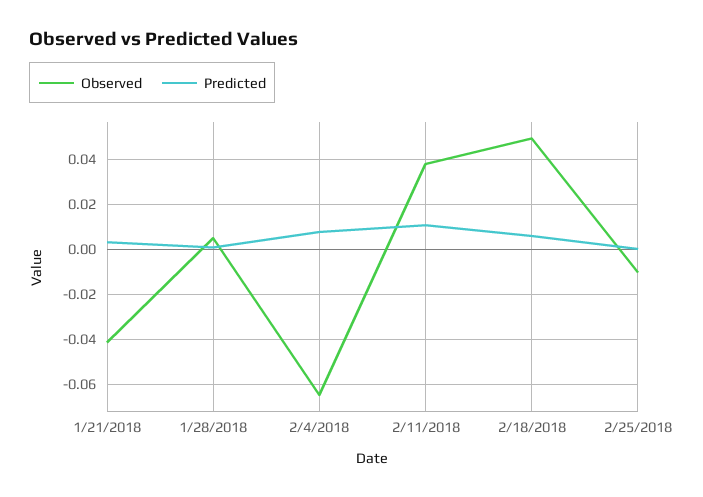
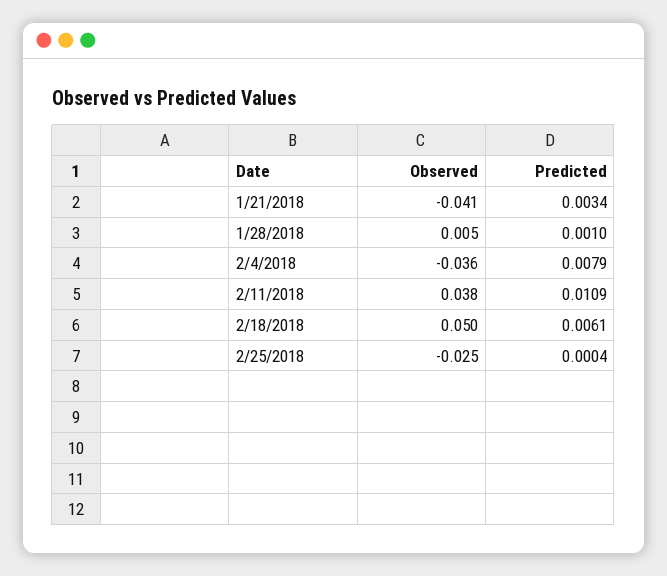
Observed, 2/4/2018: -0.065 -> -0.036
Observed, 2/25/2018: -0.01 -> -0.025

